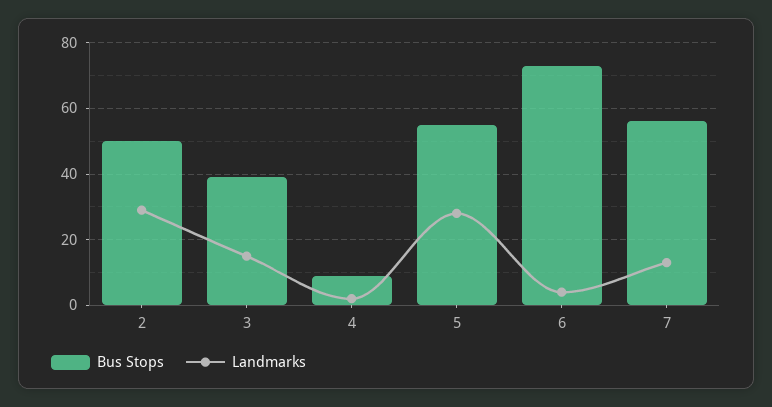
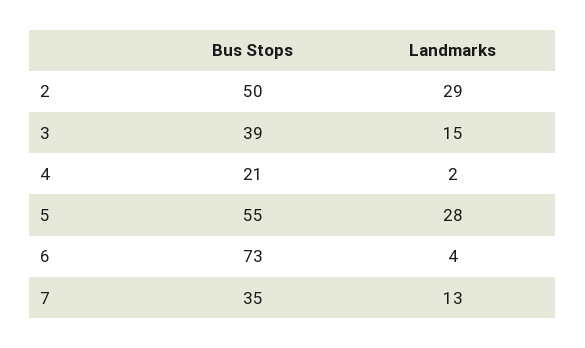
Bus Stops, 4: 10 -> 21
Bus Stops, 7: 55 -> 35

